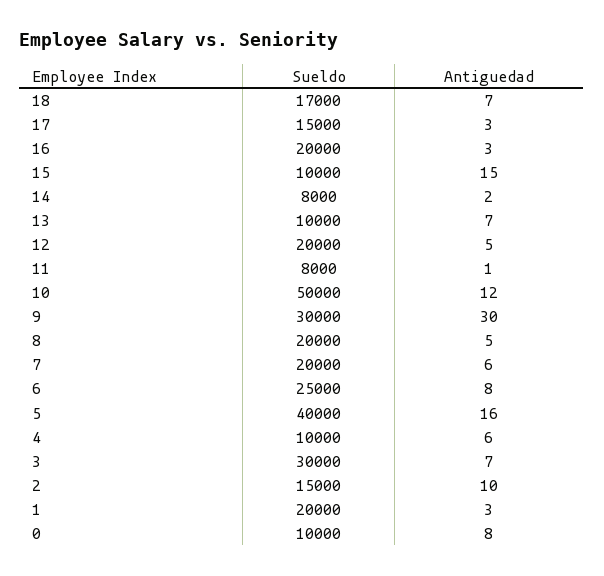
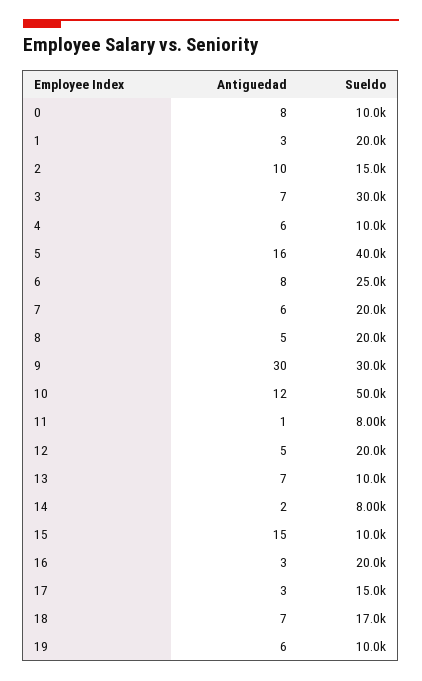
Antiguedad, 19: none -> 6
Sueldo, 19: none -> 10000

